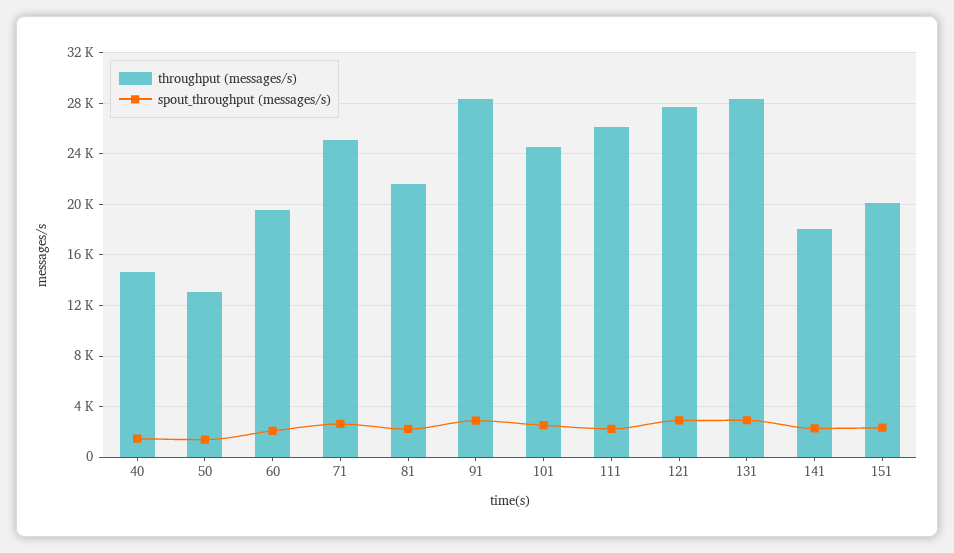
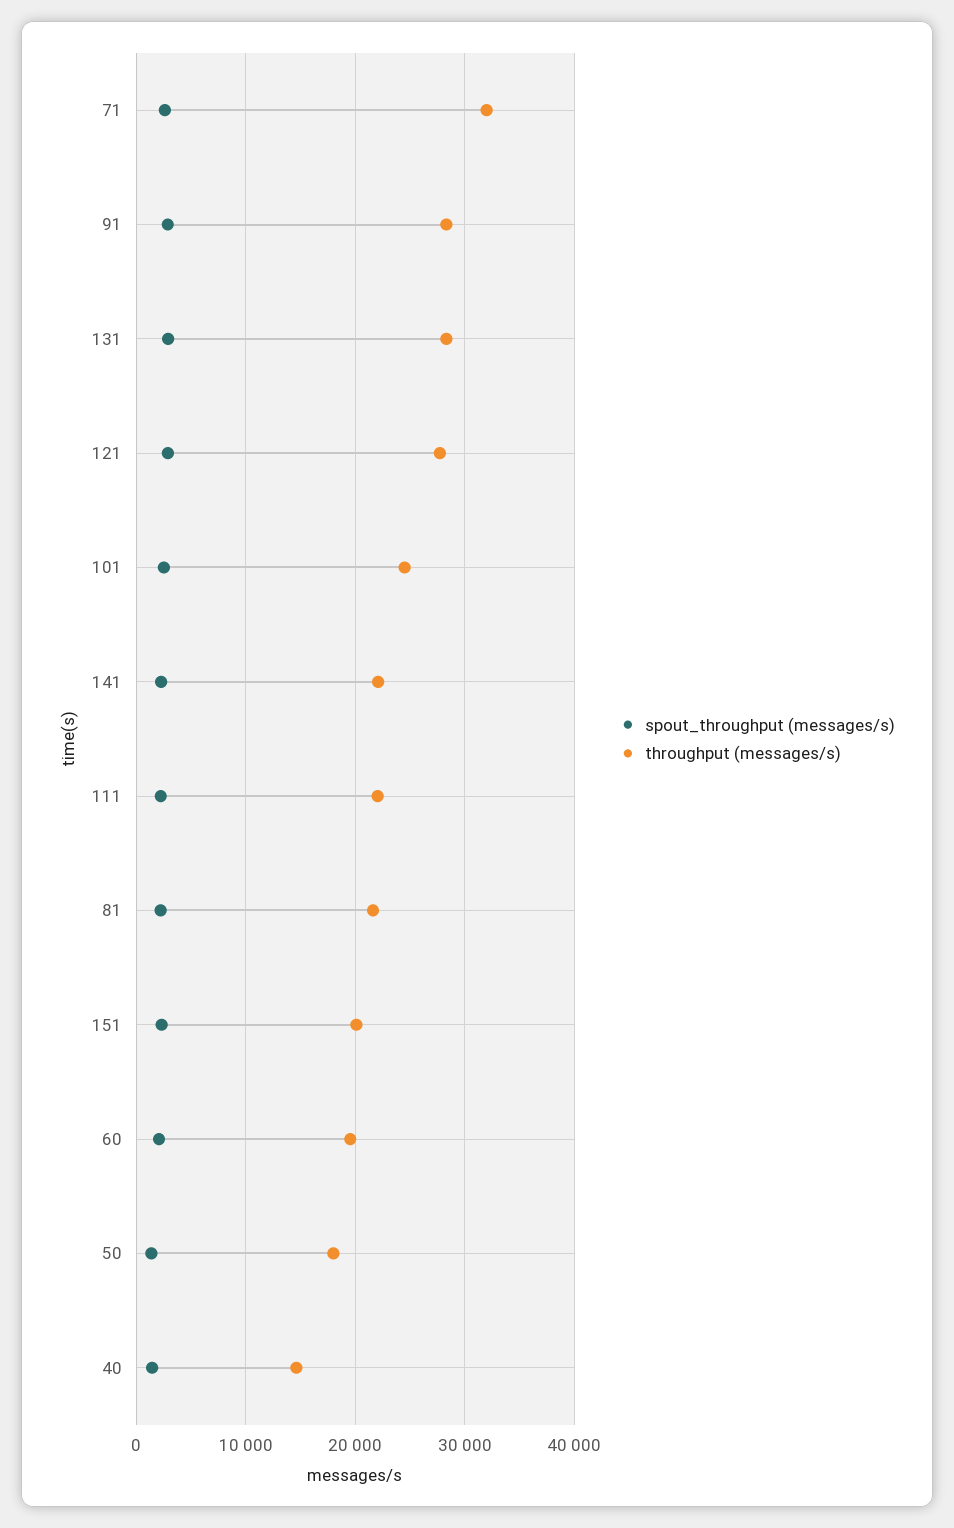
throughput (messages/s), 50: 13000 -> 18000
throughput (messages/s), 71: 25000 -> 32000
throughput (messages/s), 111: 26000 -> 22000
throughput (messages/s), 141: 18000 -> 22000

